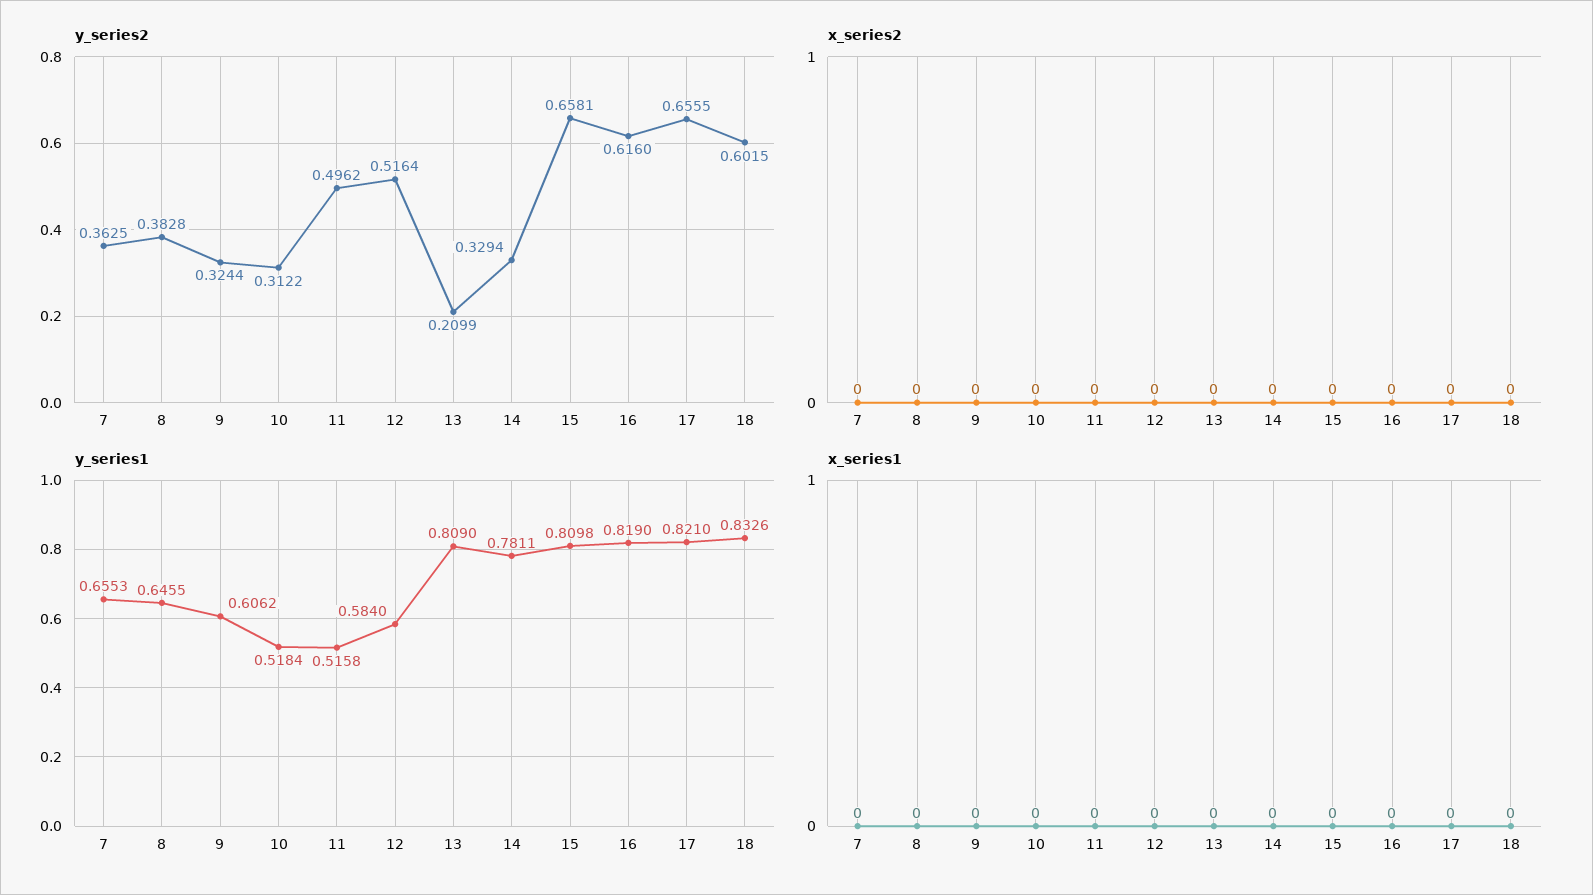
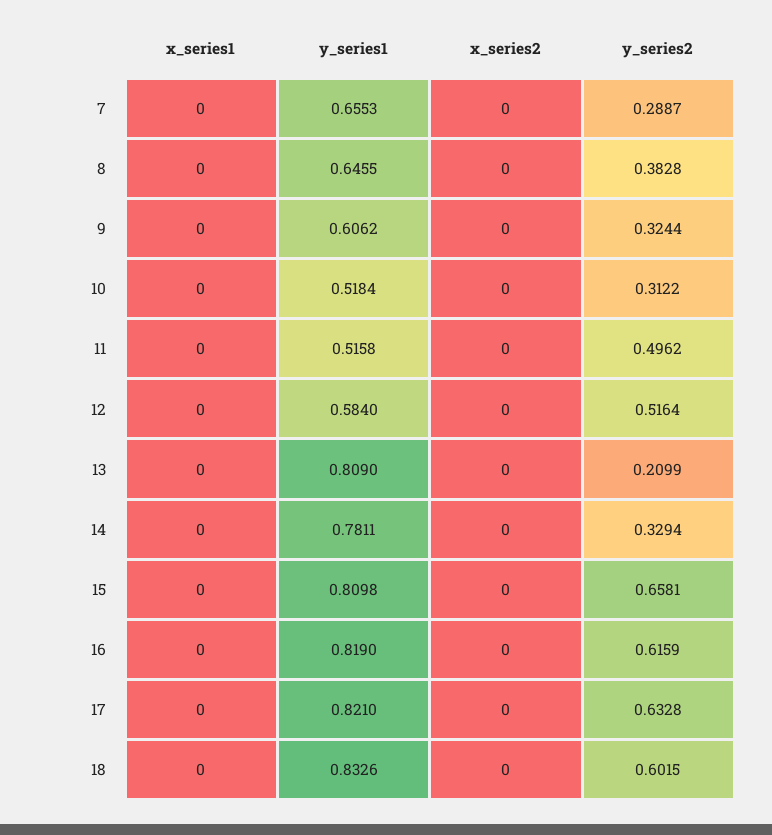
y_series2, 7: 0.3625 -> 0.2887
y_series2, 16: 0.616 -> 0.6159
y_series2, 17: 0.6555 -> 0.6328

